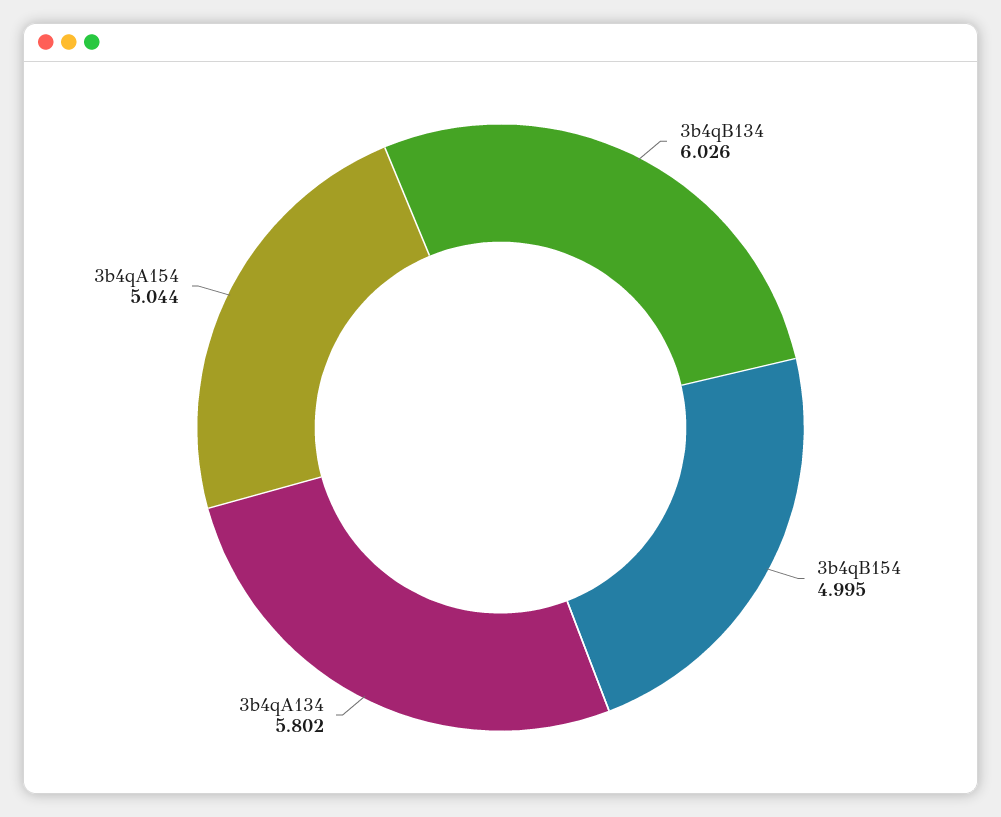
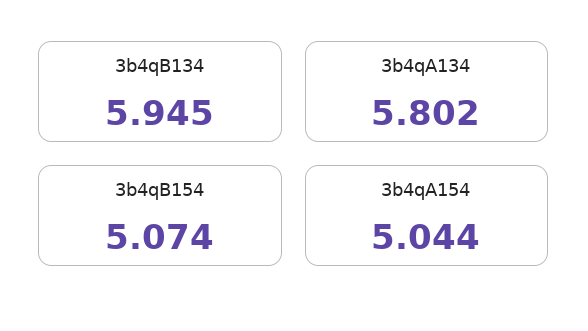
3b4qB134: 6.026 -> 5.945
3b4qB154: 4.995 -> 5.074

